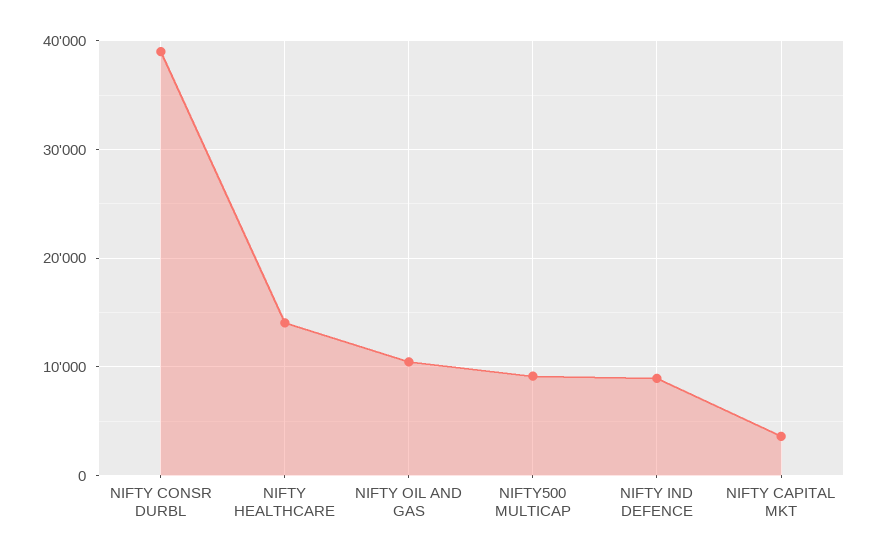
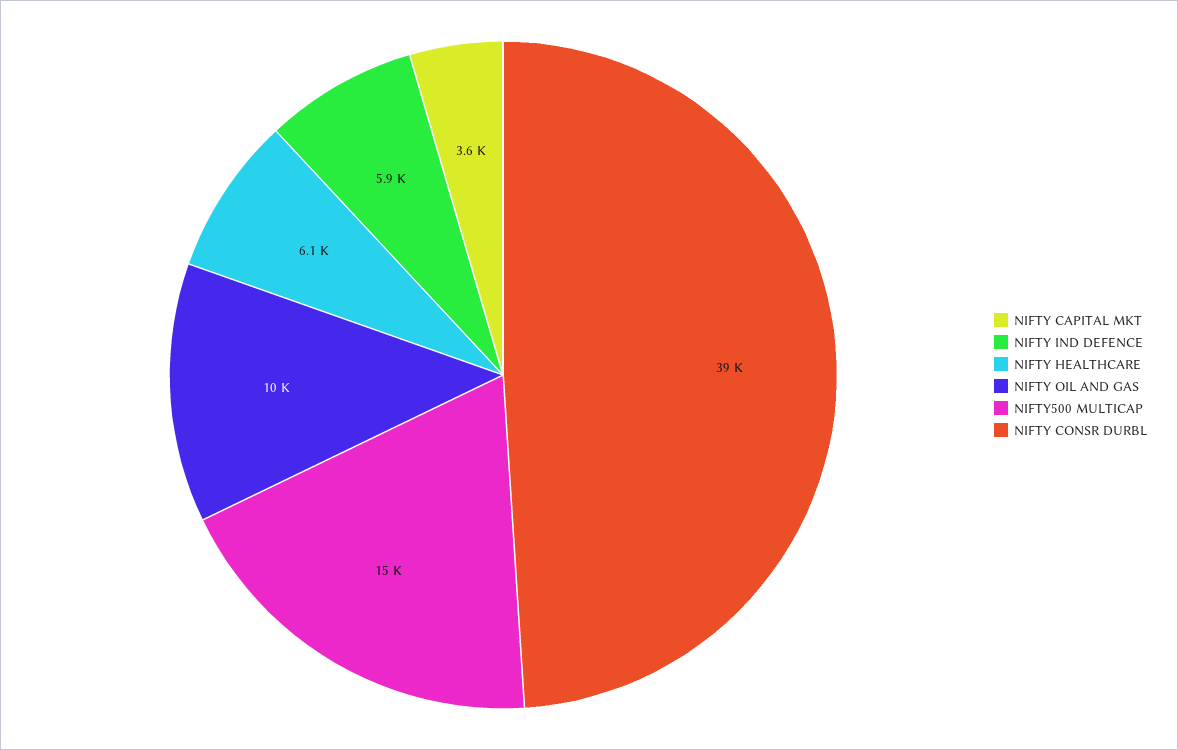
NIFTY HEALTHCARE: 14000 -> 6100
NIFTY500 MULTICAP: 9000 -> 15000
NIFTY IND DEFENCE: 9000 -> 5900

